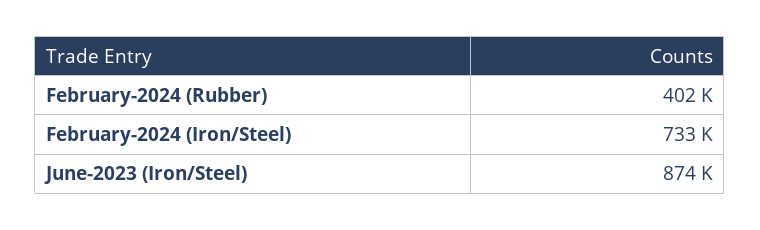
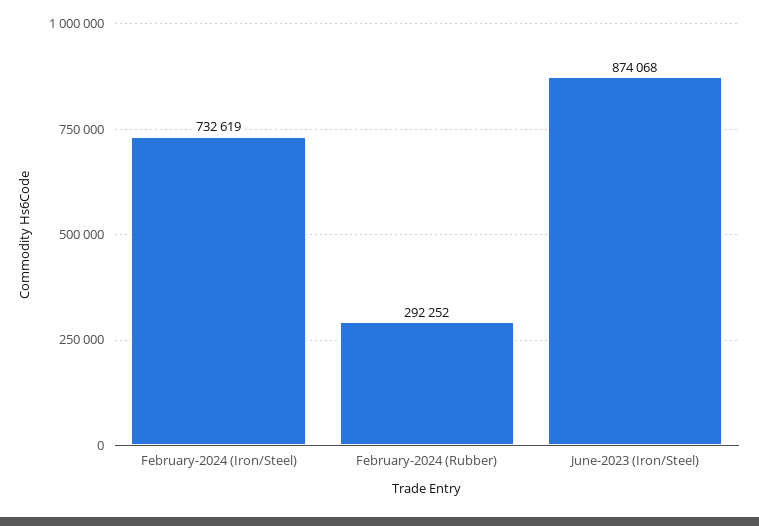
February-2024 (Rubber): 402000 -> 292252

